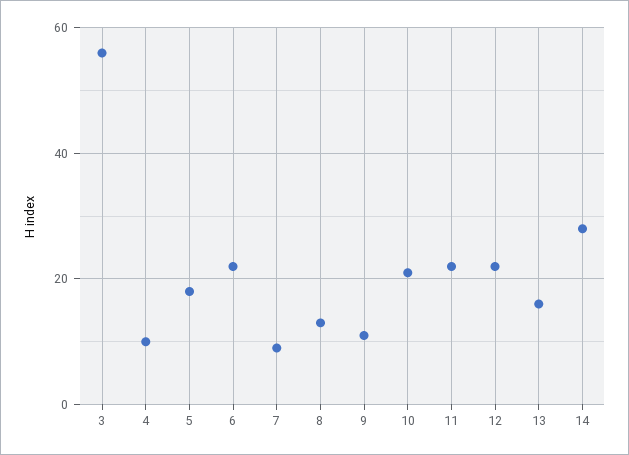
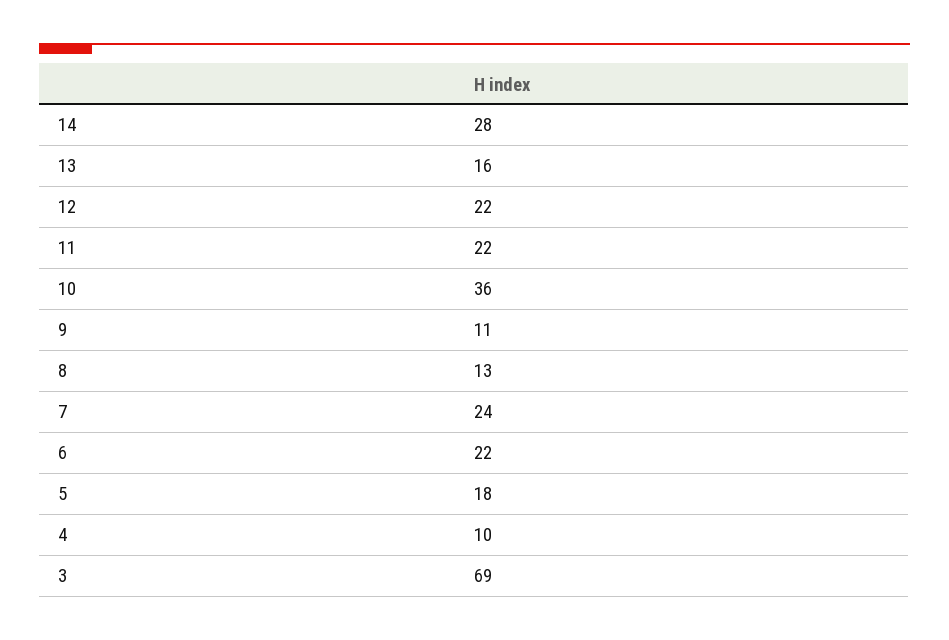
3: 55 -> 69
7: 10 -> 24
10: 20 -> 36

